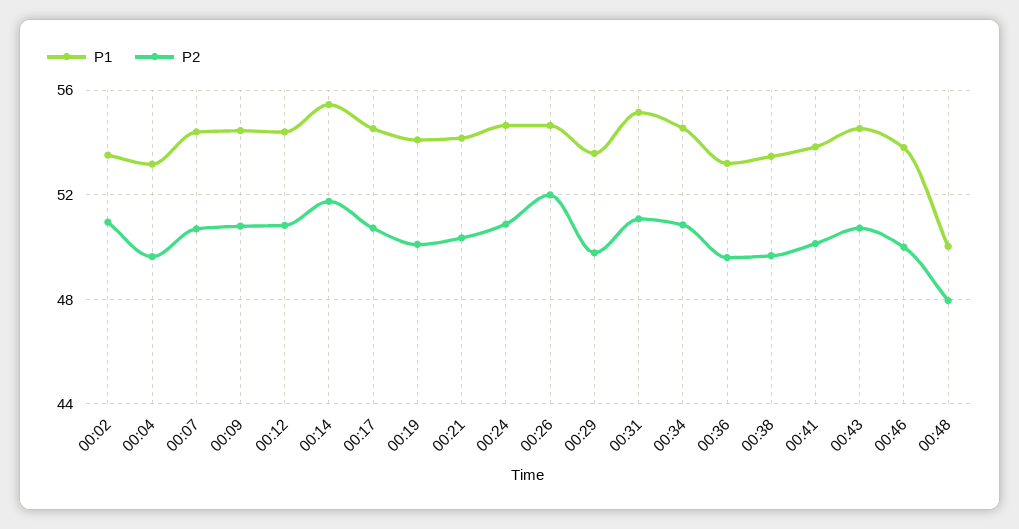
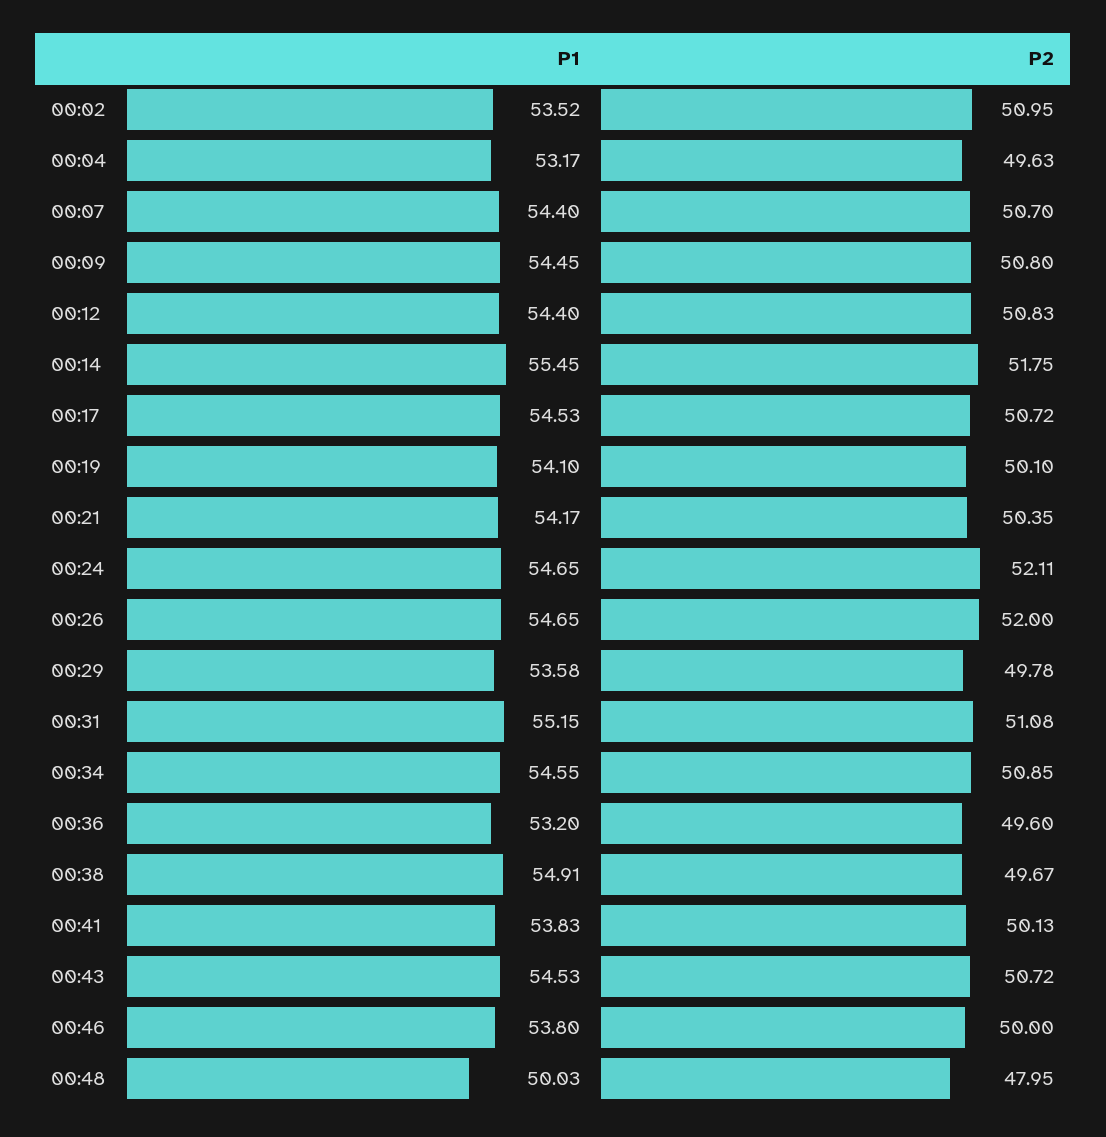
P2, 00:24: 51 -> 52.11
P1, 00:38: 53.5 -> 54.91

